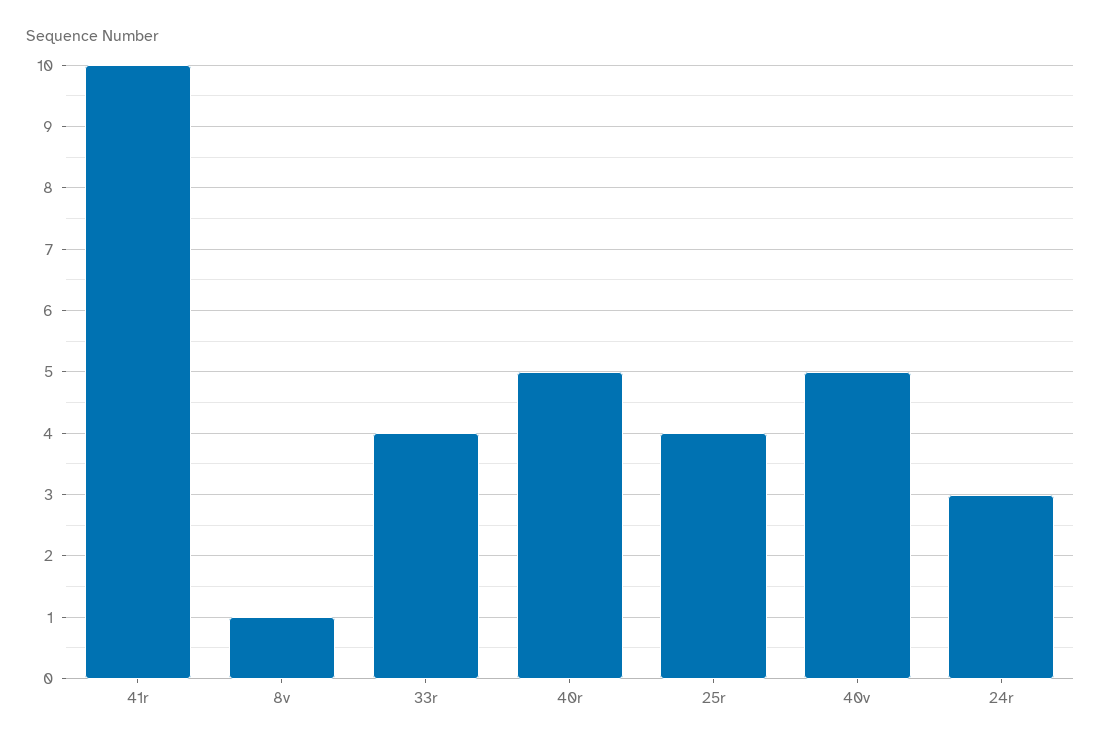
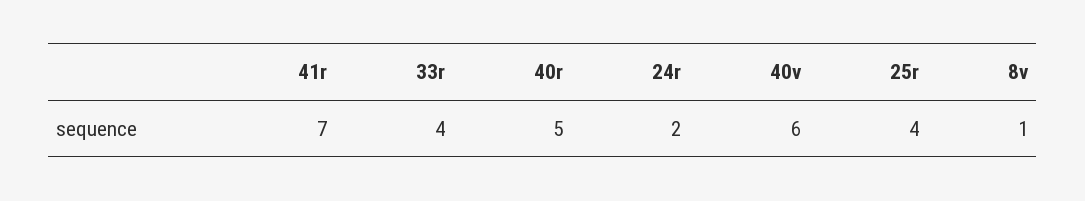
41r: 10 -> 7
40v: 5 -> 6
24r: 3 -> 2

